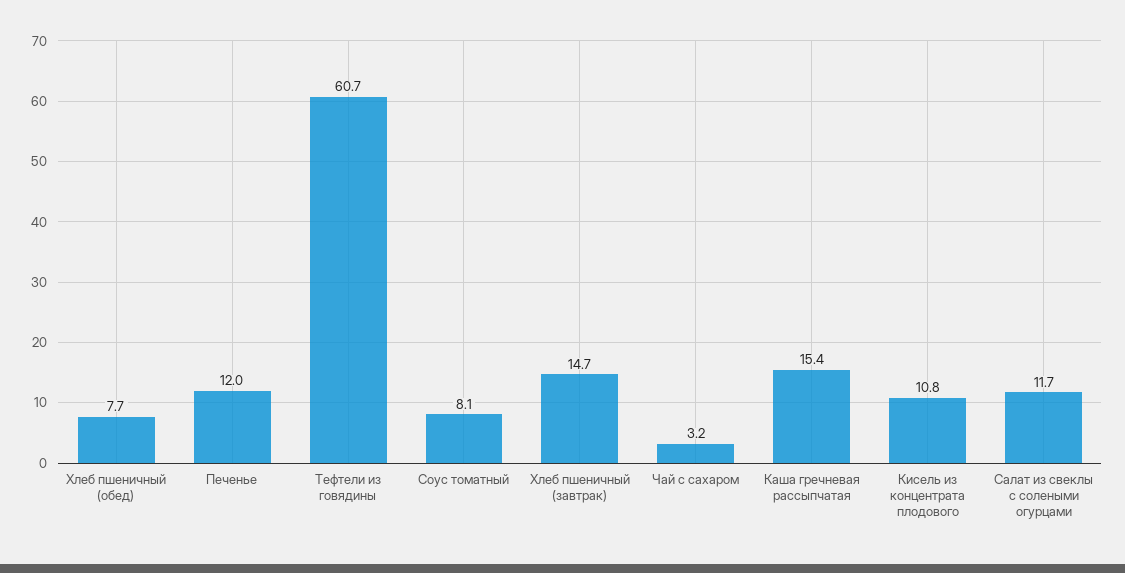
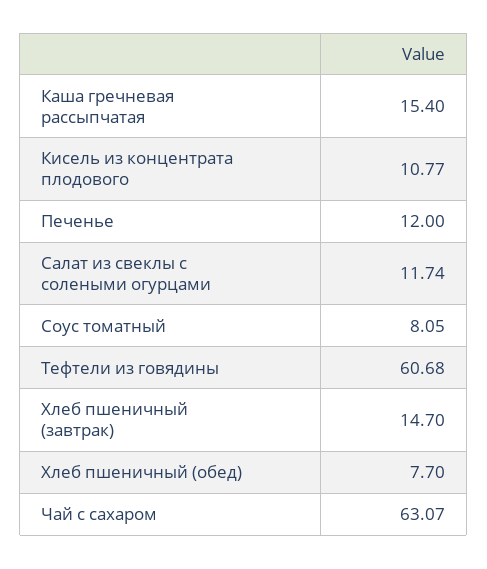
Чай с сахаром: 3.2 -> 63.07

